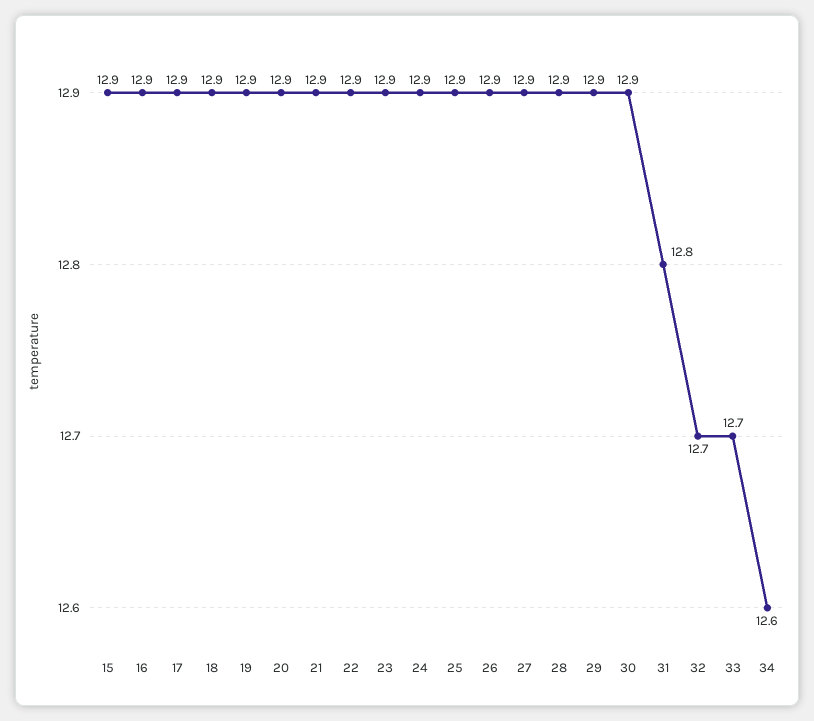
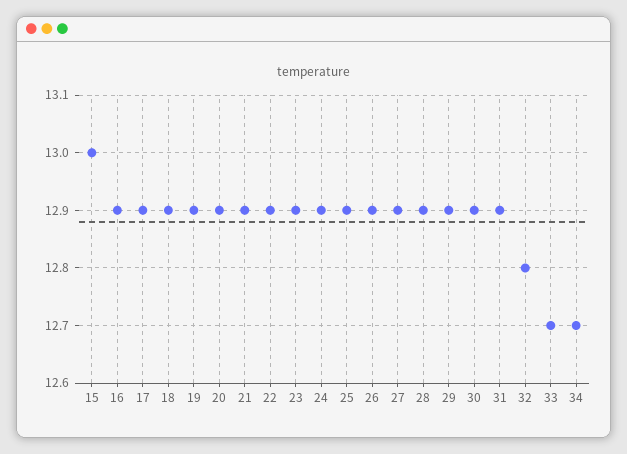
15: 12.9 -> 13
31: 12.8 -> 12.9
32: 12.7 -> 12.8
34: 12.6 -> 12.7

